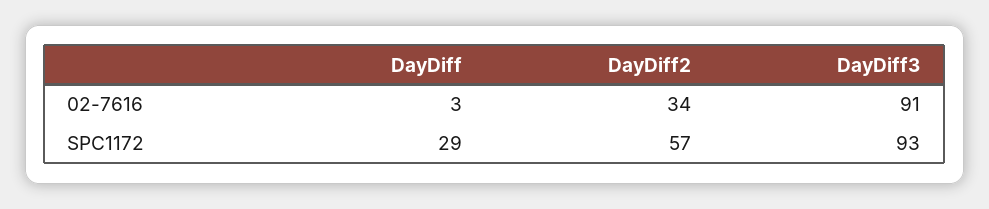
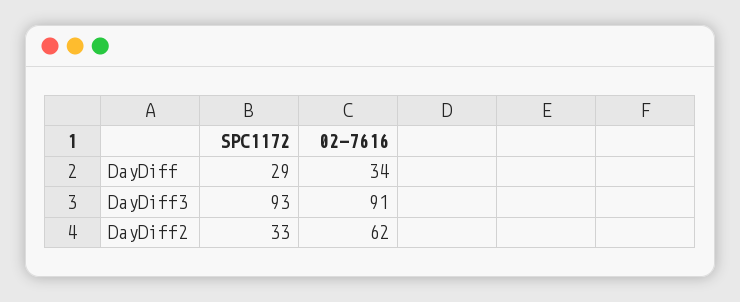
DayDiff, 02-7616: 3 -> 34
DayDiff2, 02-7616: 34 -> 62
DayDiff2, SPC1172: 57 -> 33

